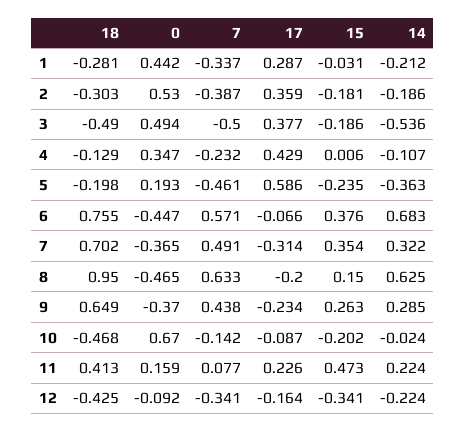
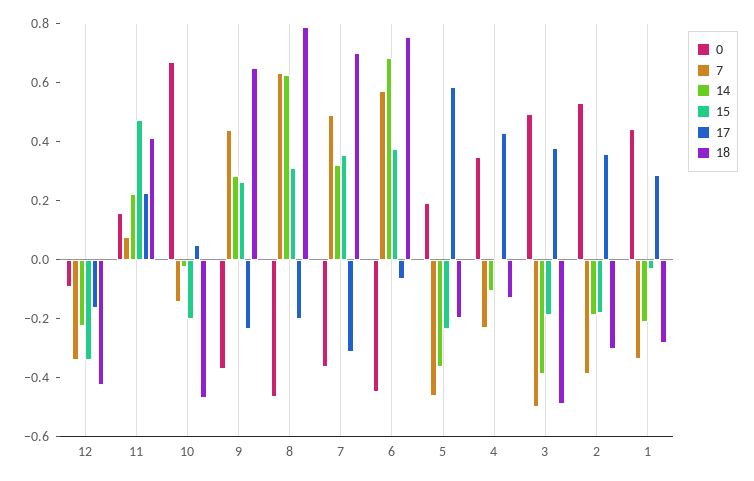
14, 3: -0.536 -> -0.4
18, 8: 0.95 -> 0.8
15, 8: 0.15 -> 0.3
17, 10: -0.087 -> 0.05

